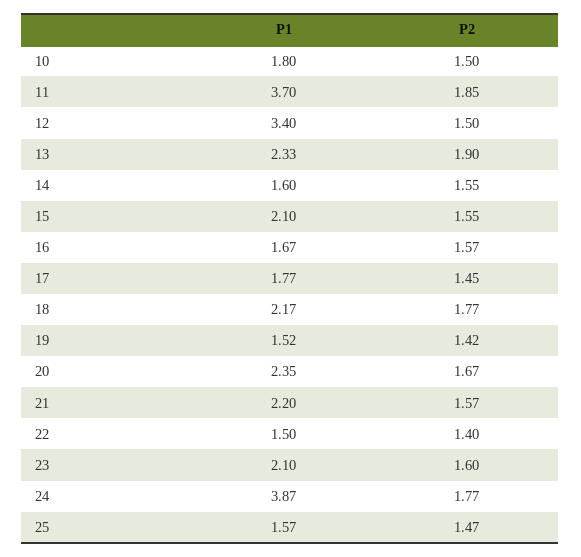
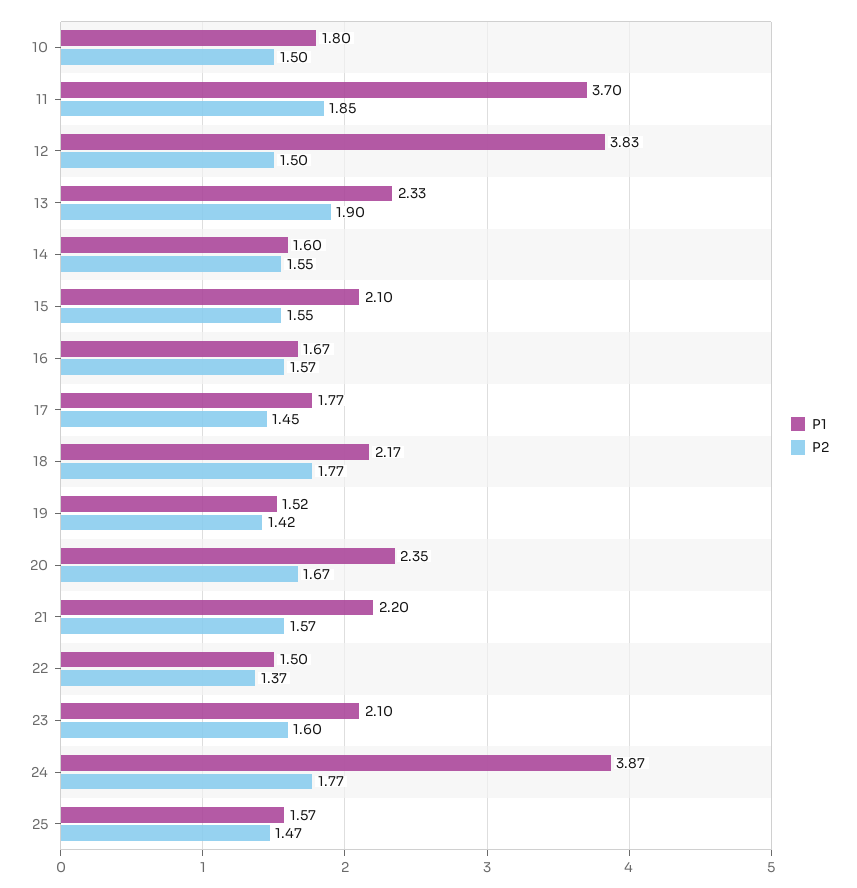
P1, 12: 3.4 -> 3.83
P2, 22: 1.4 -> 1.37

